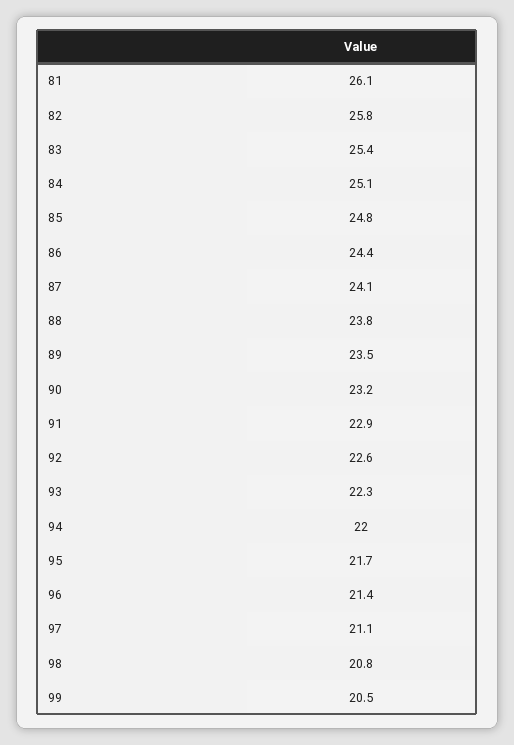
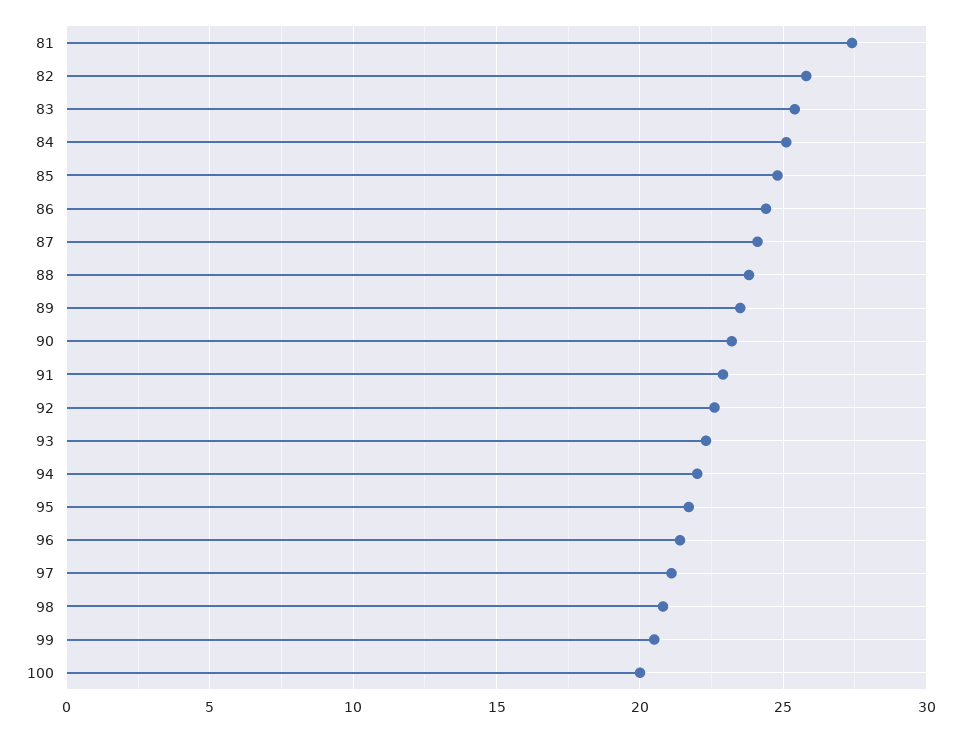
81: 26.1 -> 27.5
100: none -> 20

